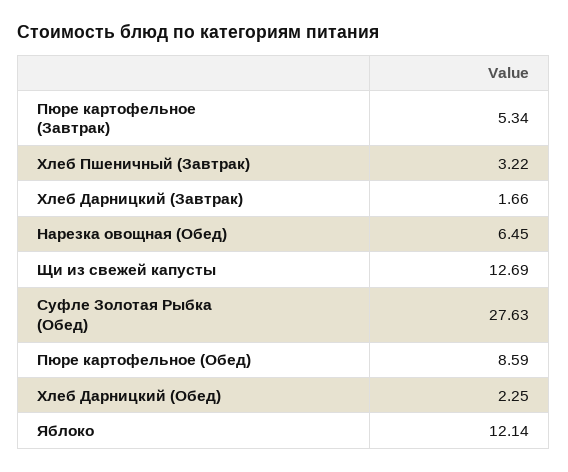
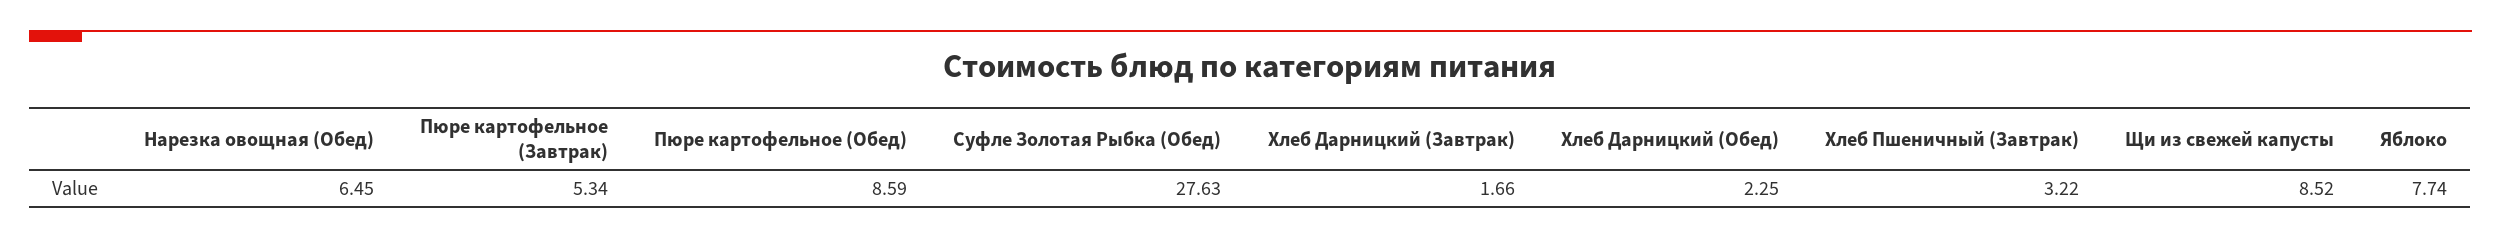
Щи из свежей капусты: 12.69 -> 8.52
Яблоко: 12.14 -> 7.74

